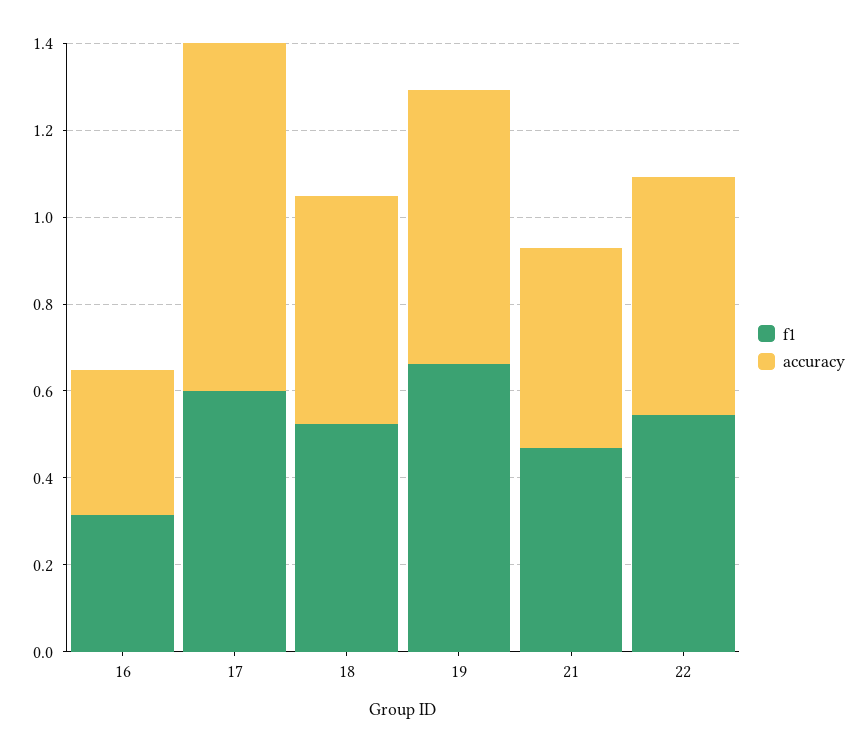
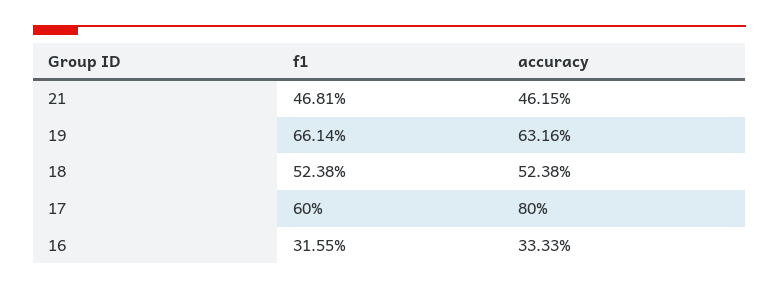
f1, 22: 0.55 -> none
accuracy, 22: 0.55 -> none

